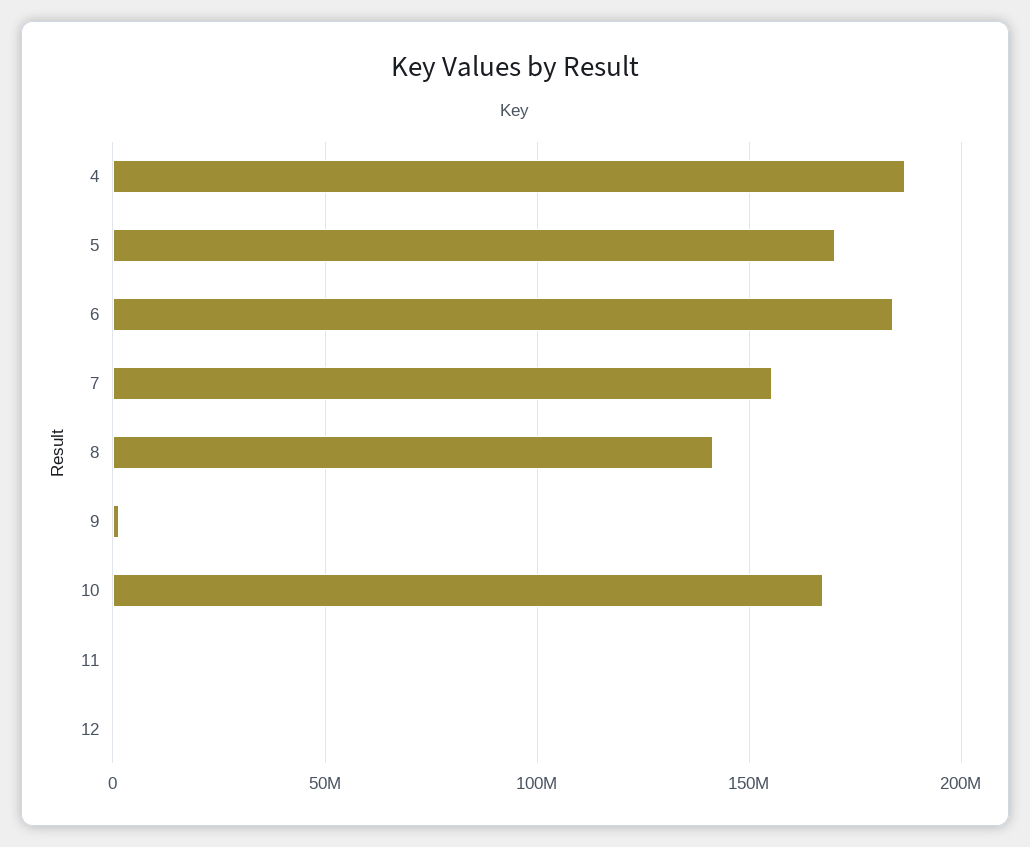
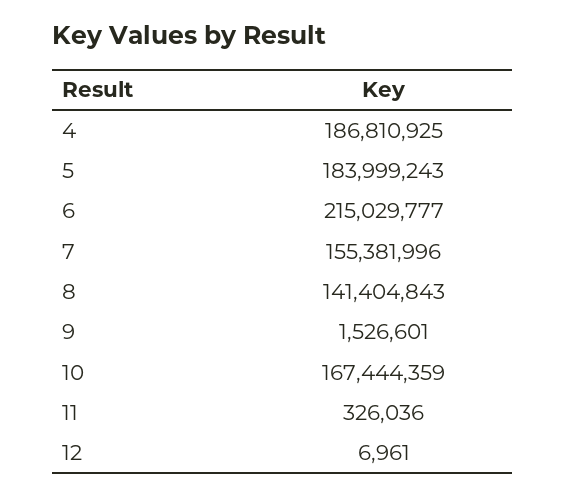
5: 170000000 -> 183999243
6: 185000000 -> 215029777

